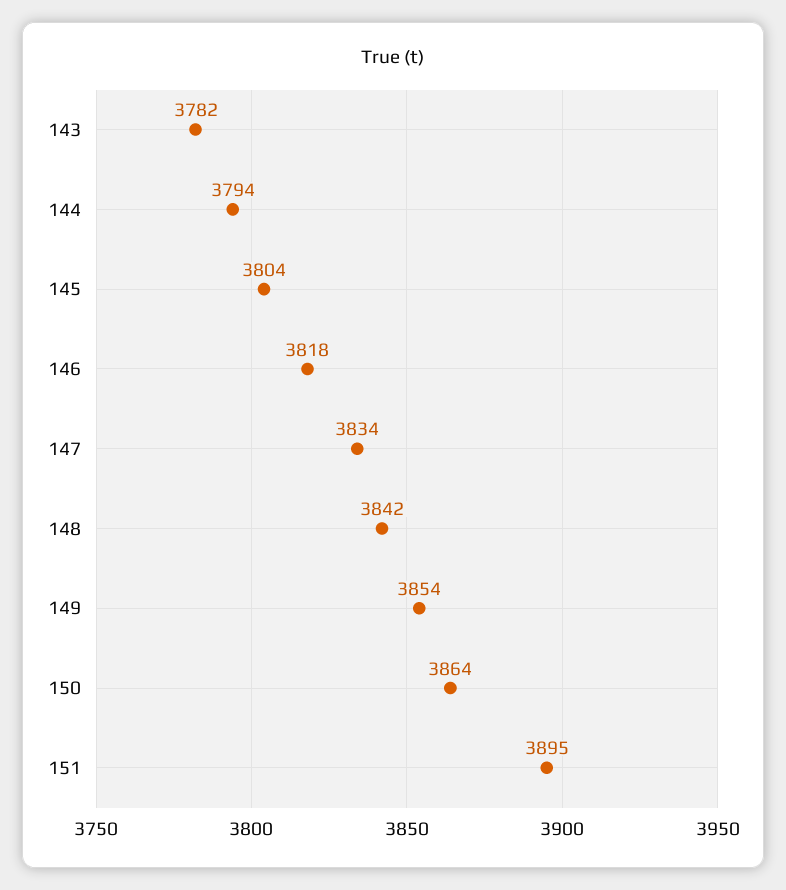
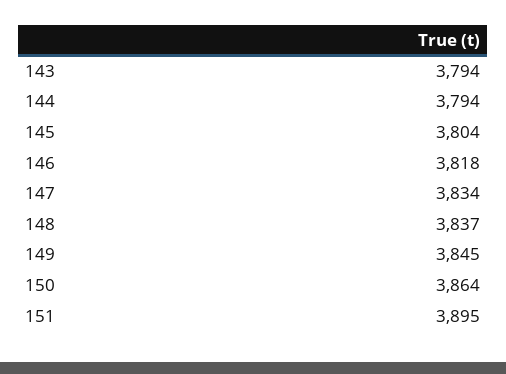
143: 3782 -> 3794
148: 3842 -> 3837
149: 3854 -> 3845

